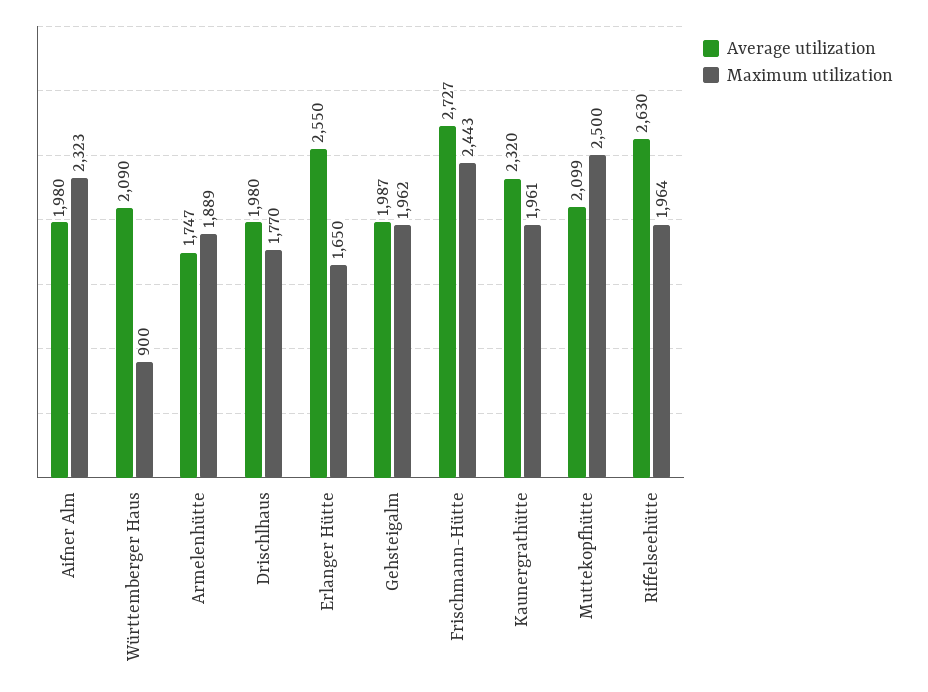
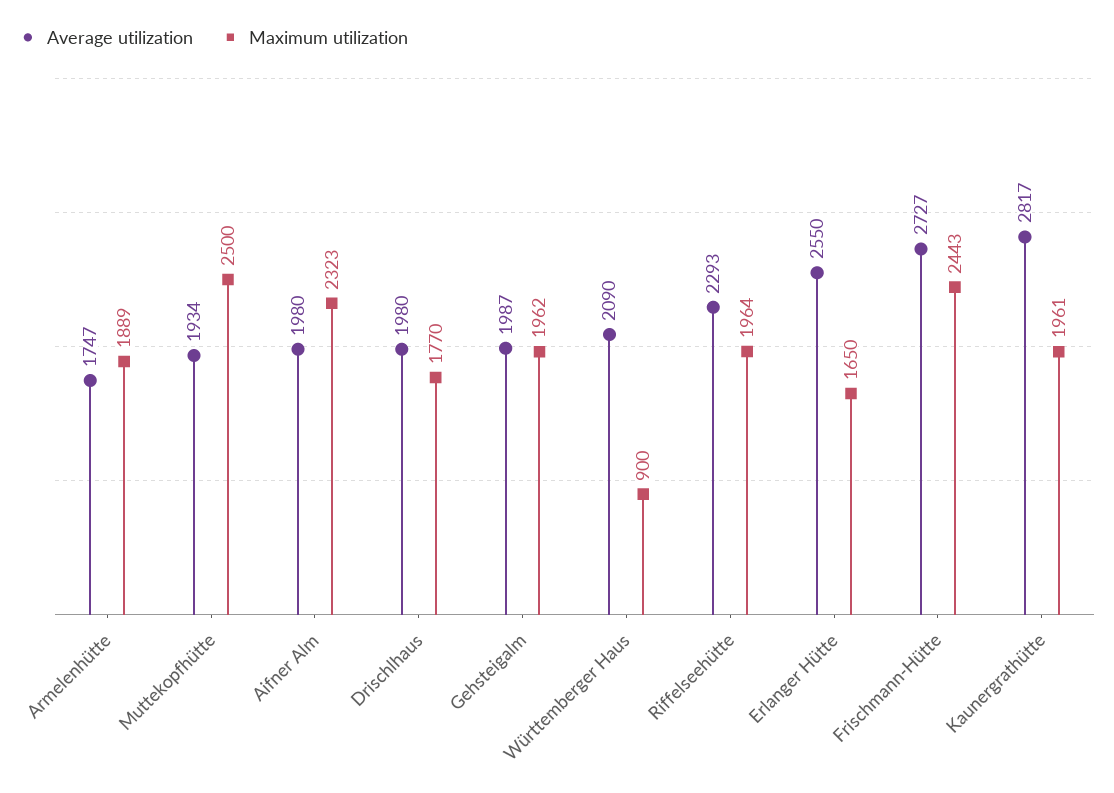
Average utilization, Kaunergrathütte: 2320 -> 2817
Average utilization, Muttekopfhütte: 2099 -> 1934
Average utilization, Riffelseehütte: 2630 -> 2293

